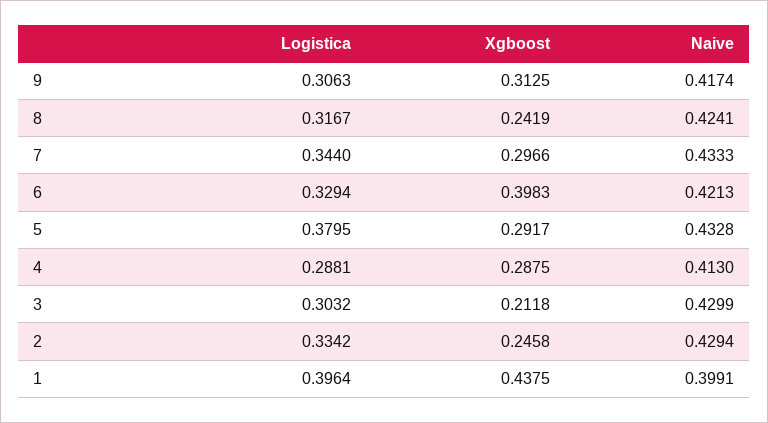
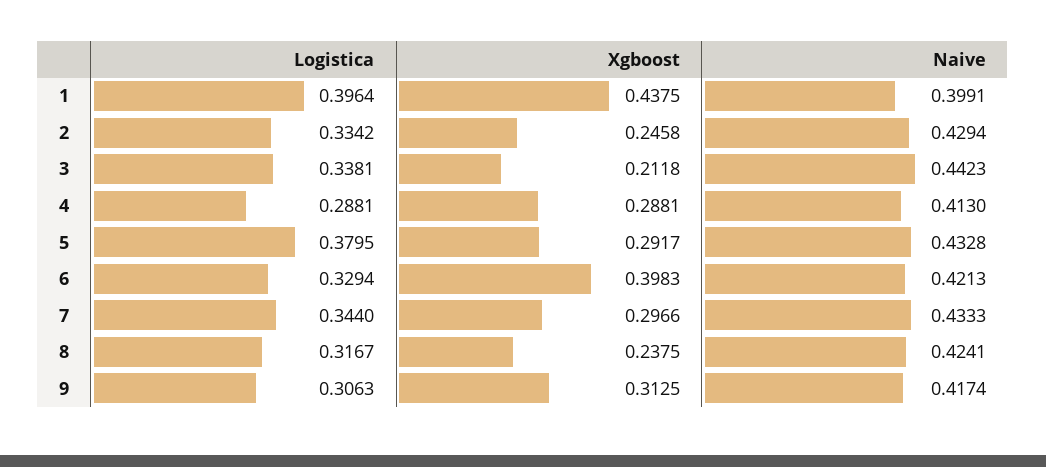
Xgboost, 8: 0.2419 -> 0.2375
Xgboost, 4: 0.2875 -> 0.2881
Logistica, 3: 0.3032 -> 0.3381
Naive, 3: 0.4299 -> 0.4423

